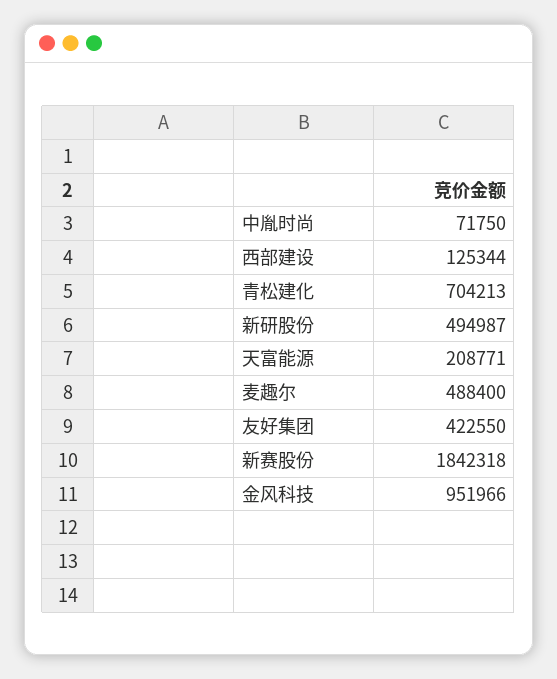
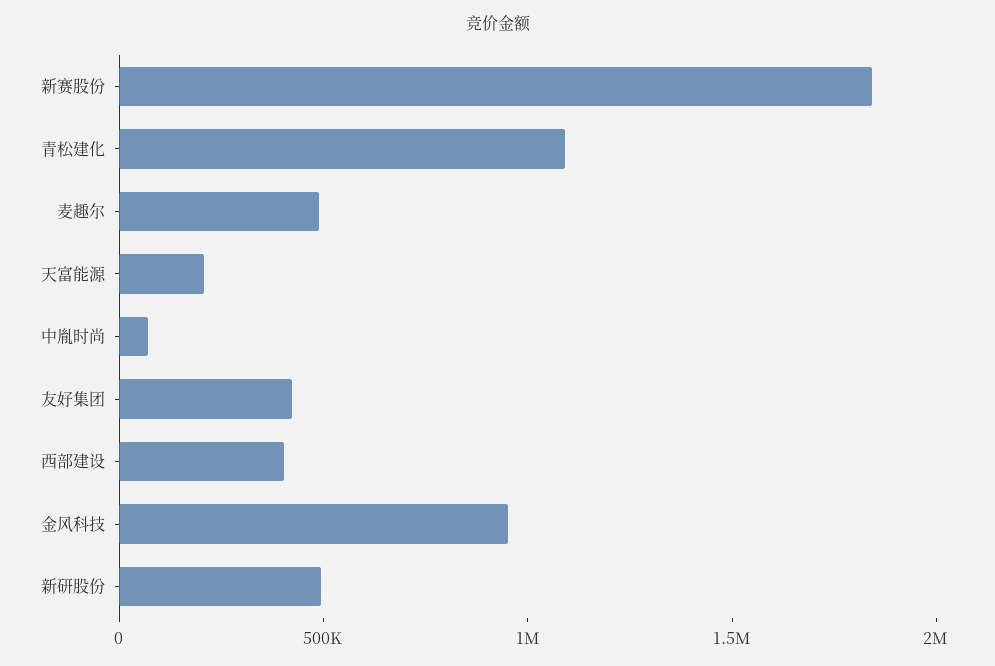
西部建设: 125344 -> 400000
青松建化: 704213 -> 1100000

